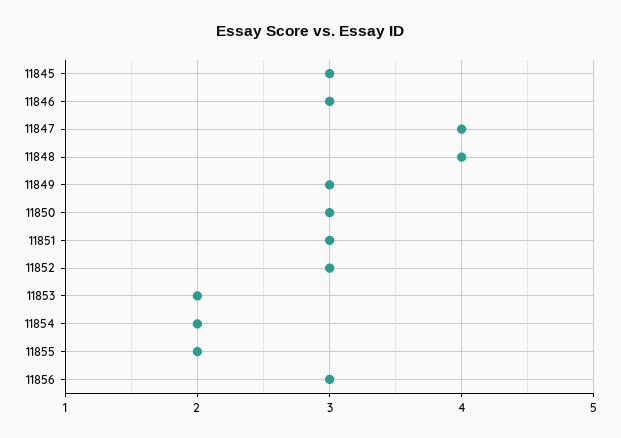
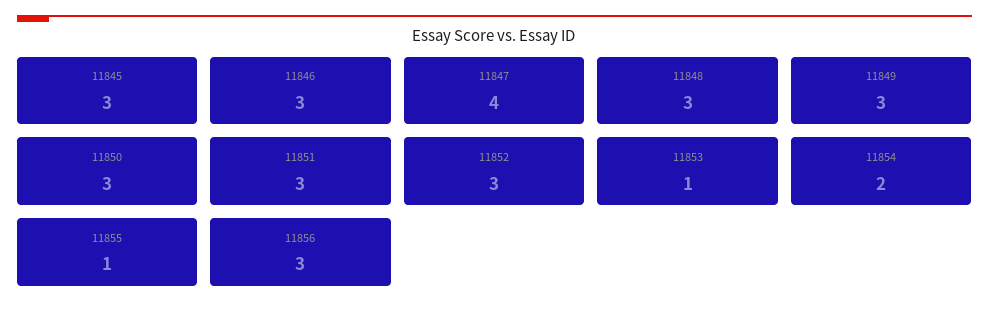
11848: 4 -> 3
11853: 2 -> 1
11855: 2 -> 1

